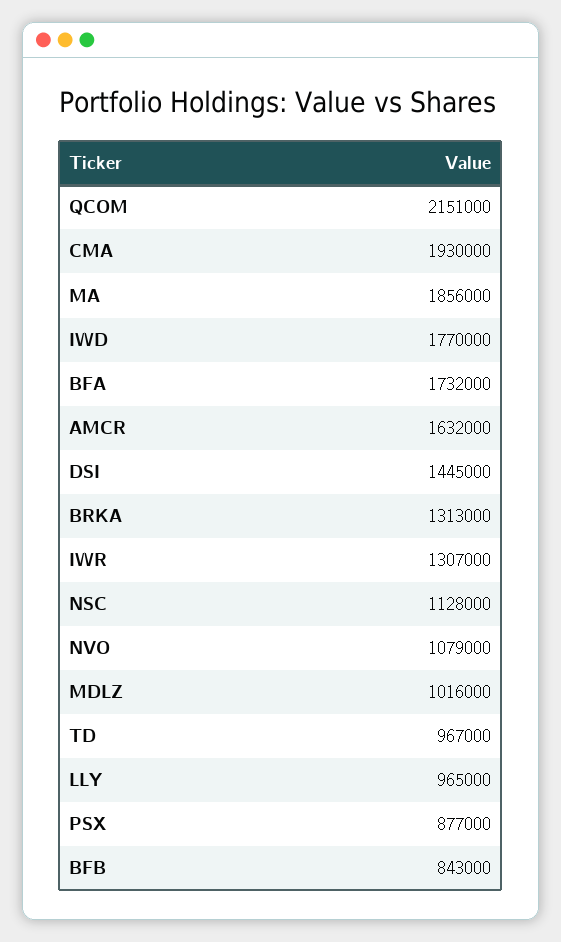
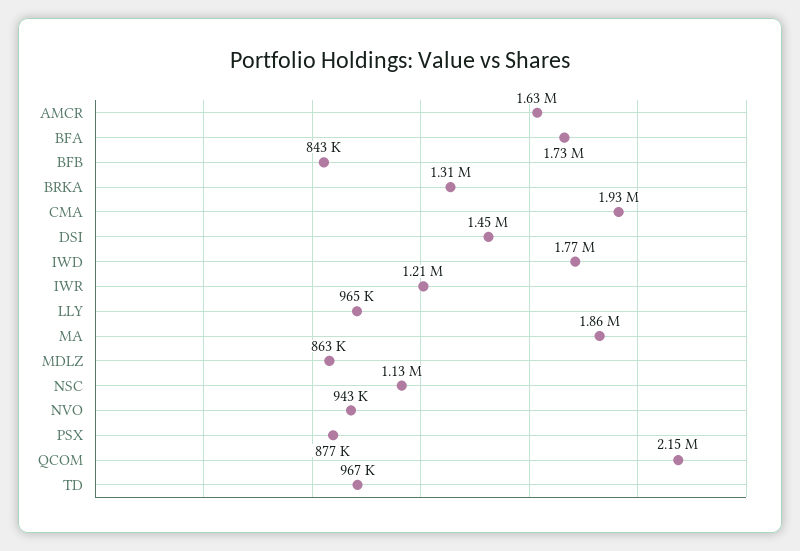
IWR: 1307000 -> 1210000
NVO: 1079000 -> 943000
MDLZ: 1016000 -> 863000

